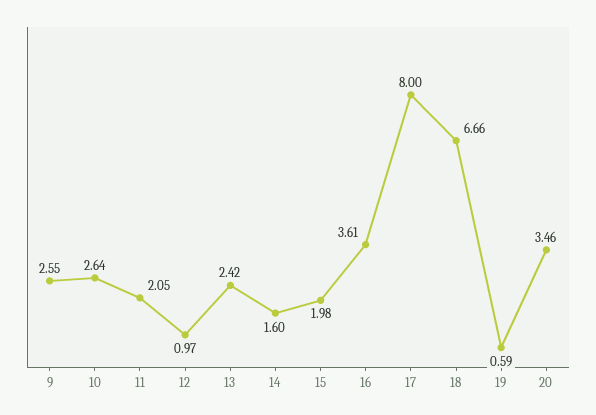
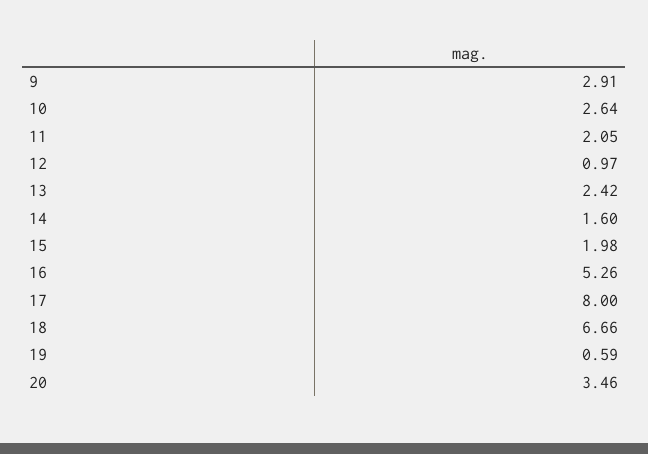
9: 2.55 -> 2.91
16: 3.61 -> 5.26

